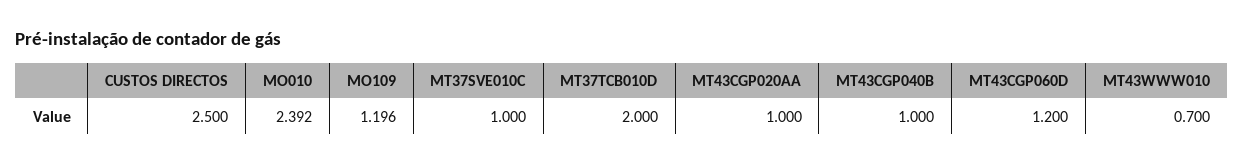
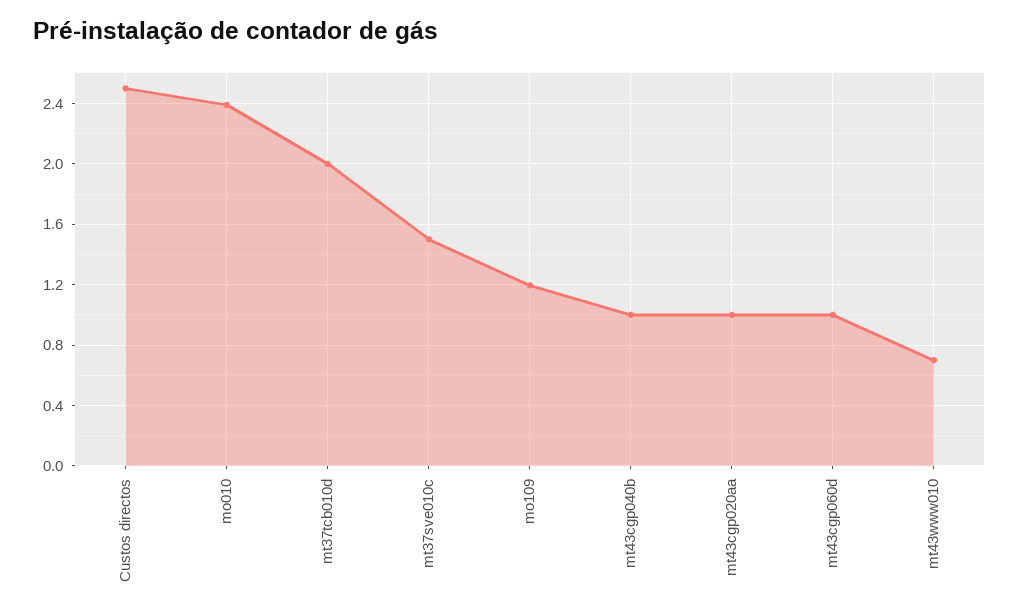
MT37SVE010C: 1 -> 1.5
MT43CGP060D: 1.2 -> 1

